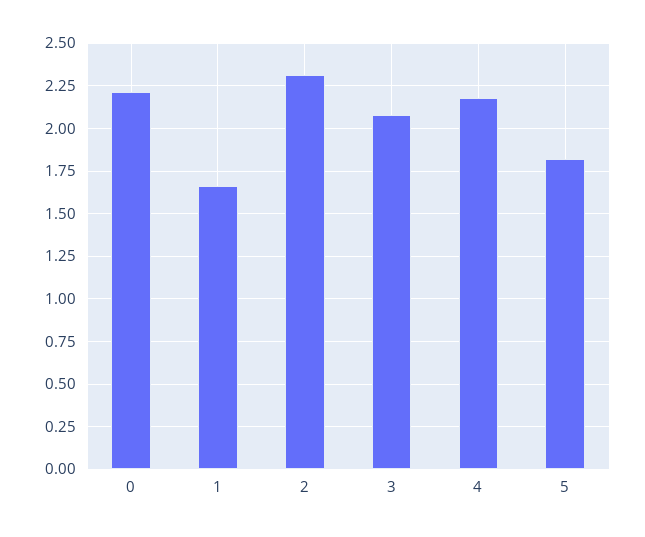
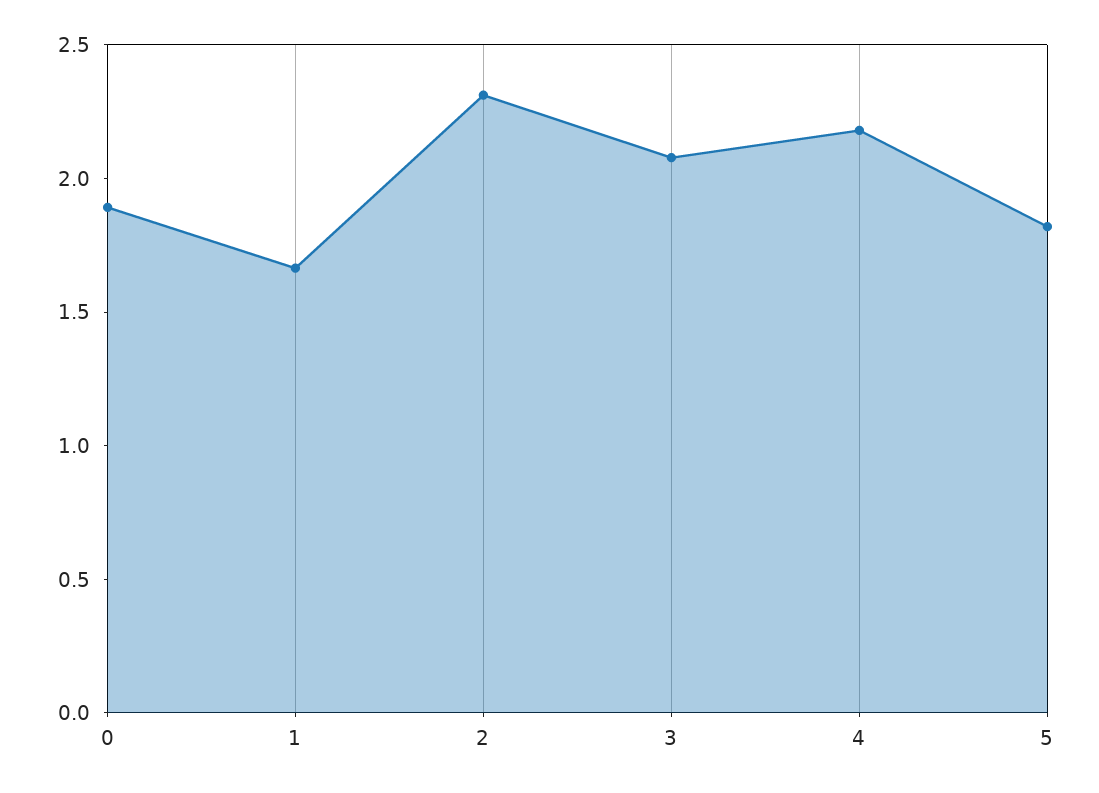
0: 2.2 -> 1.9

